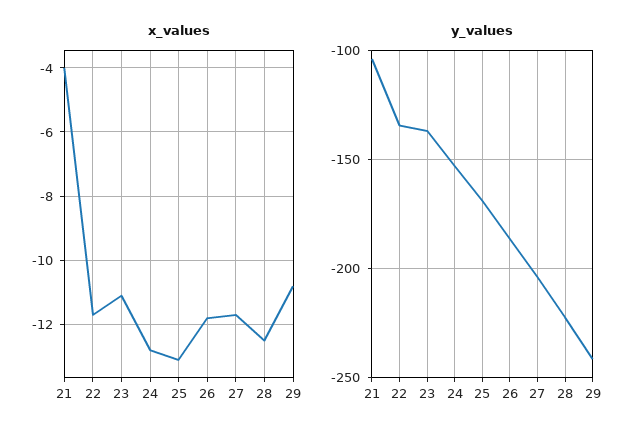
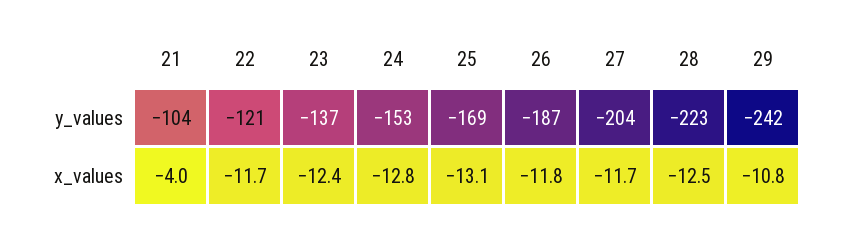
x_values, 23: -11 -> -12.4
y_values, 22: -135 -> -121

